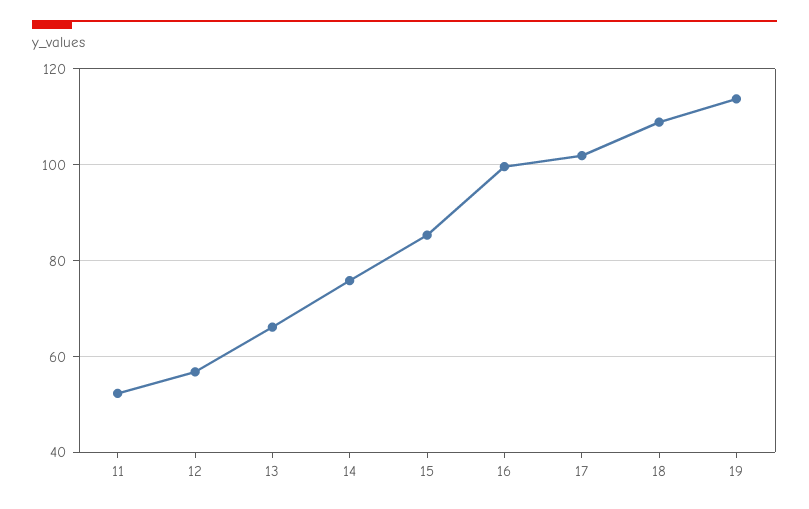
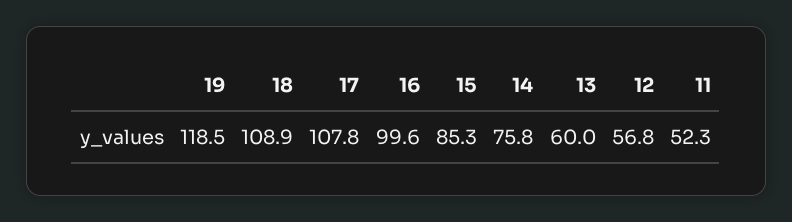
13: 66 -> 60
17: 102 -> 107.8
19: 114 -> 118.5

